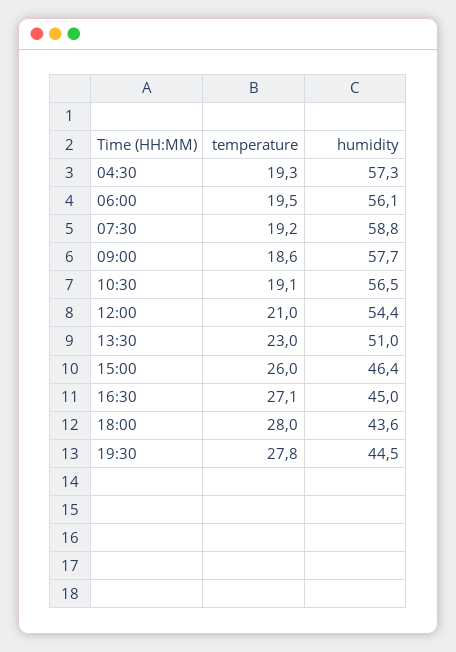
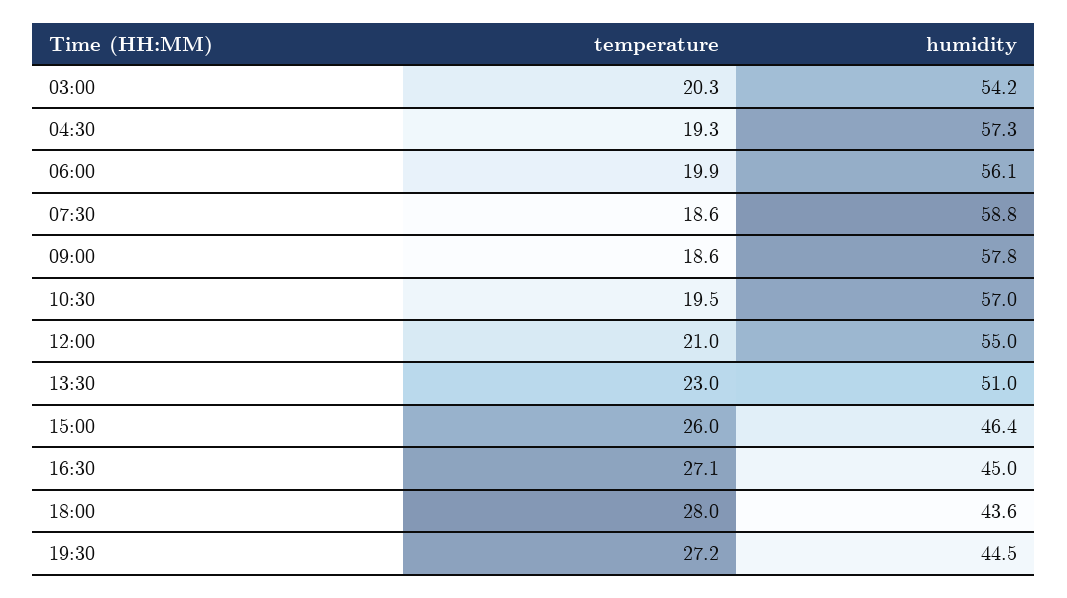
temperature, 06:00: 19.5 -> 19.9
temperature, 07:30: 19.2 -> 18.6
humidity, 09:00: 57.7 -> 57.8
temperature, 10:30: 19.1 -> 19.5
humidity, 10:30: 56.5 -> 57
humidity, 12:00: 54.4 -> 55
temperature, 19:30: 27.8 -> 27.2
temperature, 03:00: none -> 20.3
humidity, 03:00: none -> 54.2

